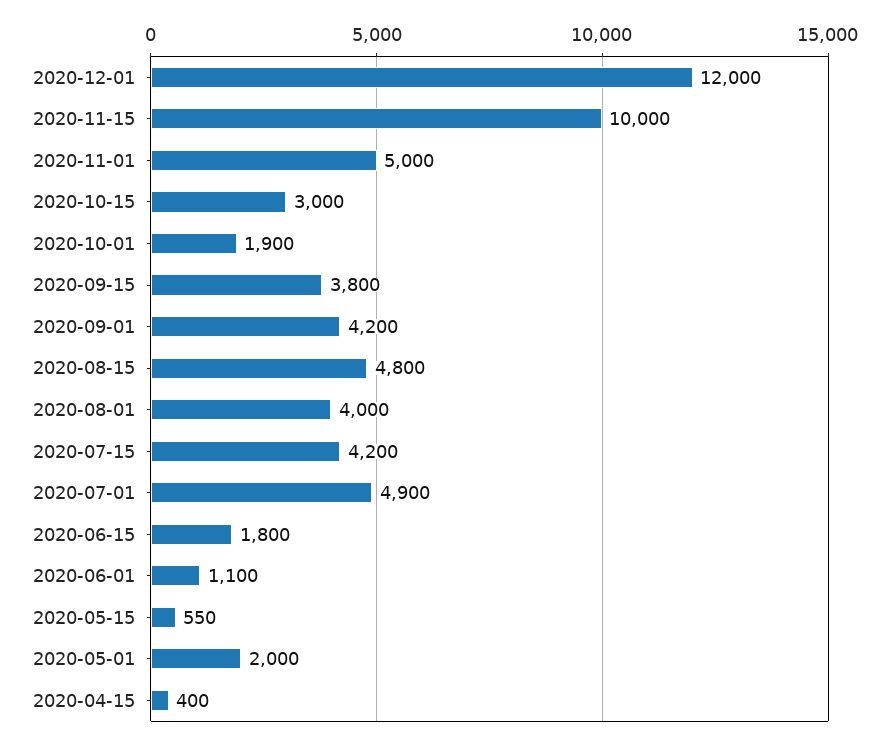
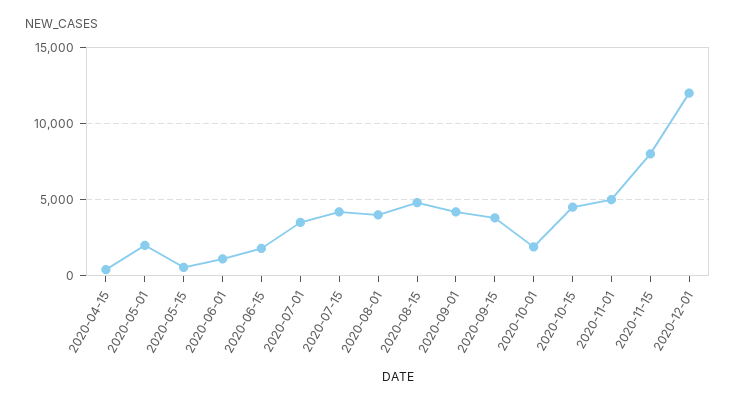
2020-11-15: 10000 -> 8000
2020-10-15: 3000 -> 4500
2020-07-01: 4900 -> 3500

